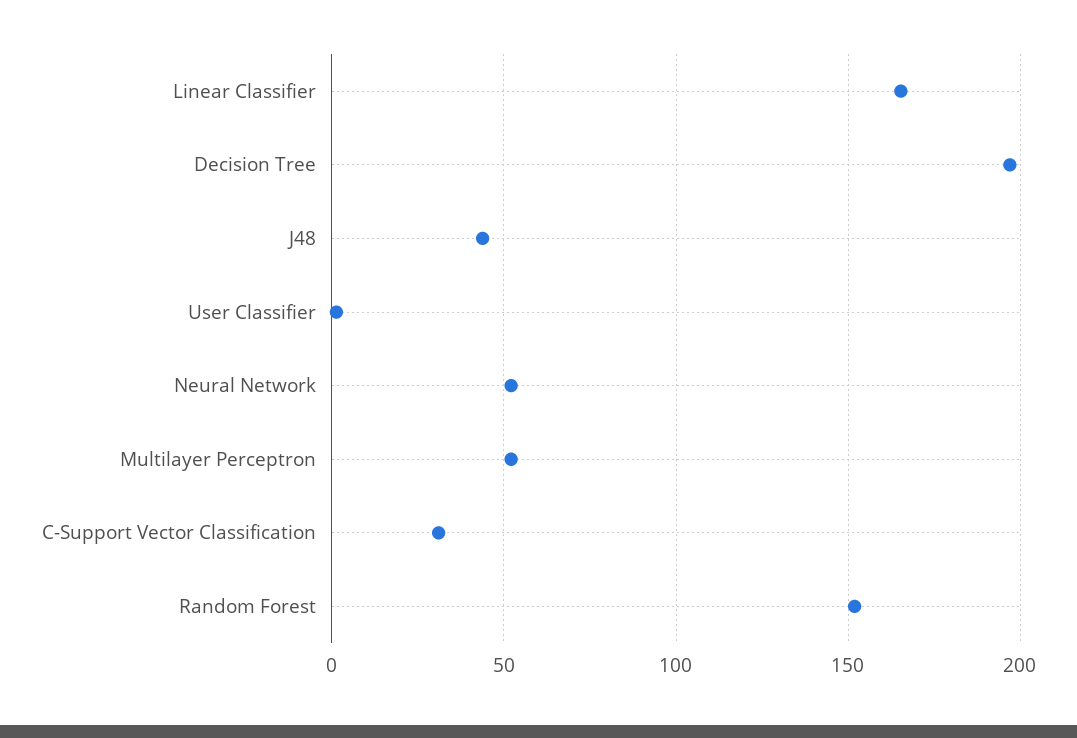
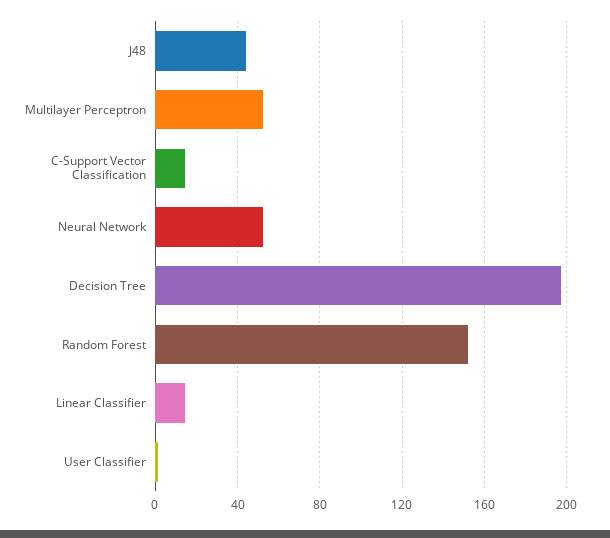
Linear Classifier: 165 -> 15
C-Support Vector Classification: 30 -> 15

